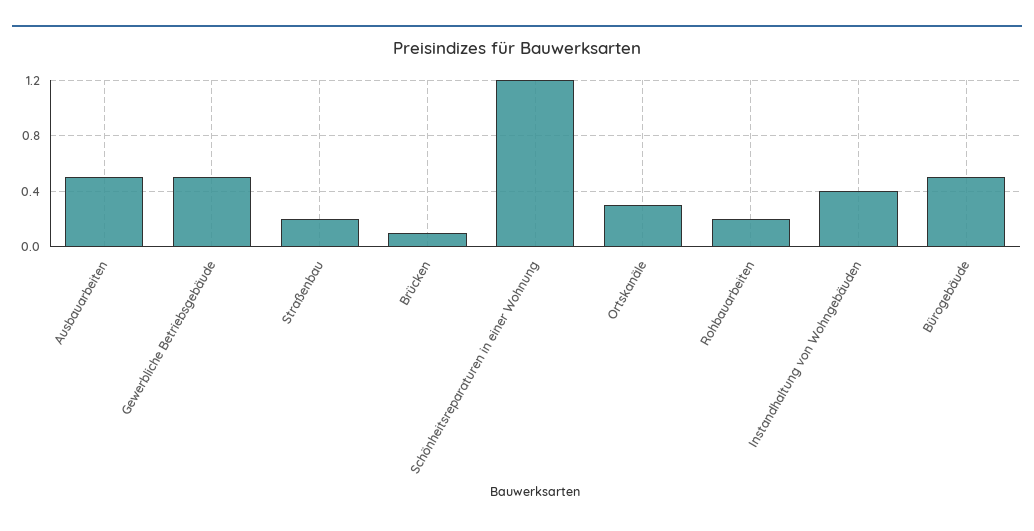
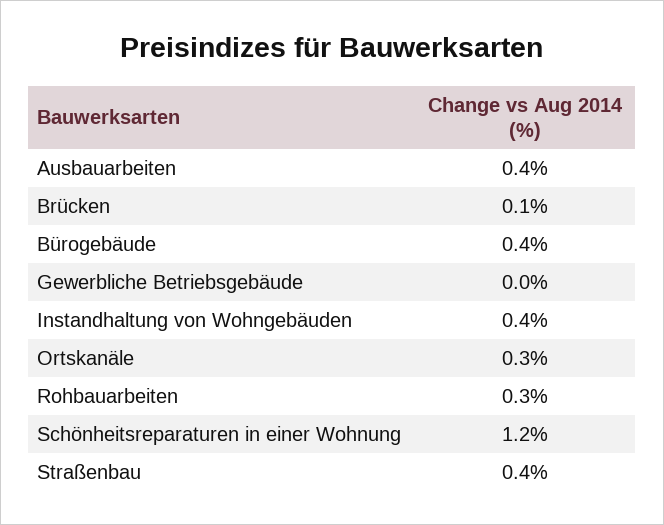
Ausbauarbeiten: 0.5 -> 0.4
Gewerbliche Betriebsgebäude: 0.5 -> 0
Straßenbau: 0.2 -> 0.4
Rohbauarbeiten: 0.2 -> 0.3
Bürogebäude: 0.5 -> 0.4

